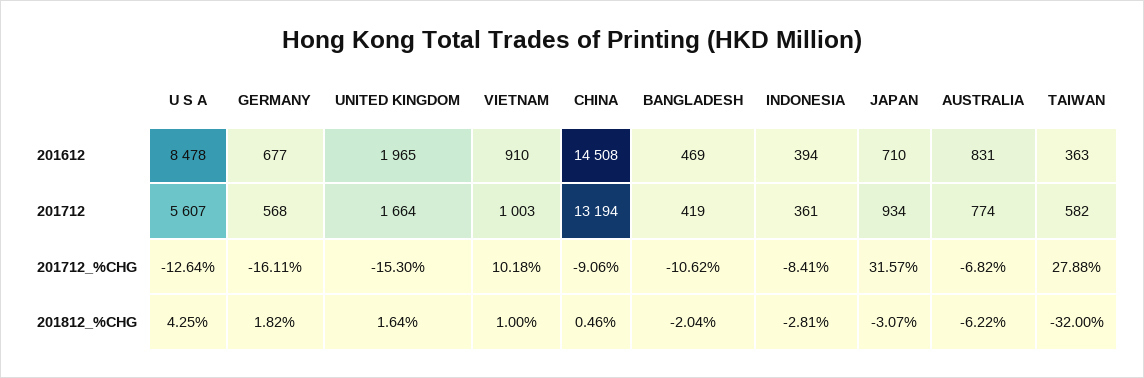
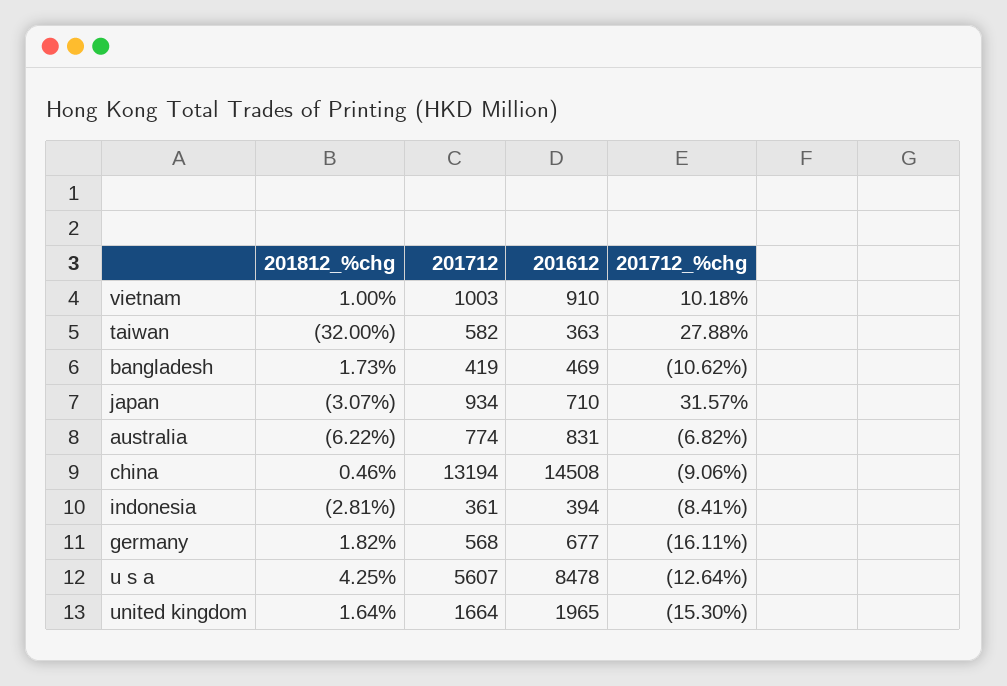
BANGLADESH, 201812_%CHG: -2.04 -> 1.73

